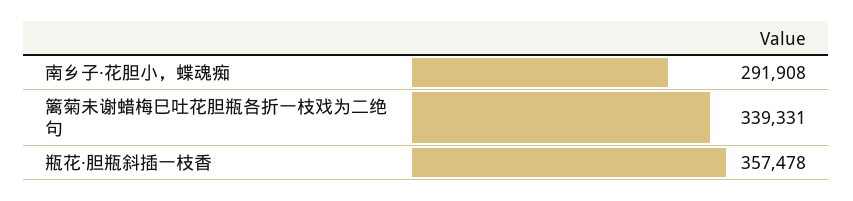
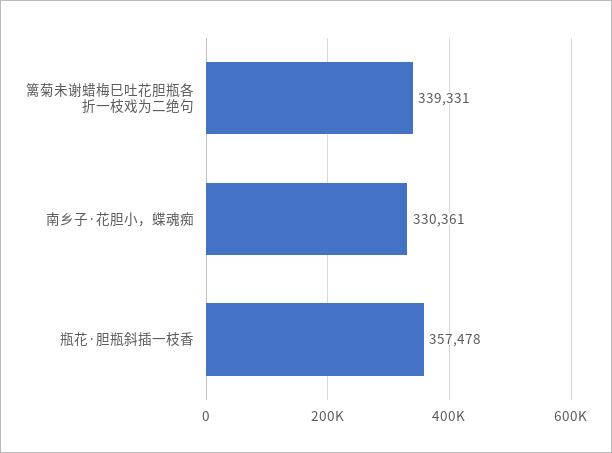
南乡子·花胆小，蝶魂痴: 291908 -> 330361

